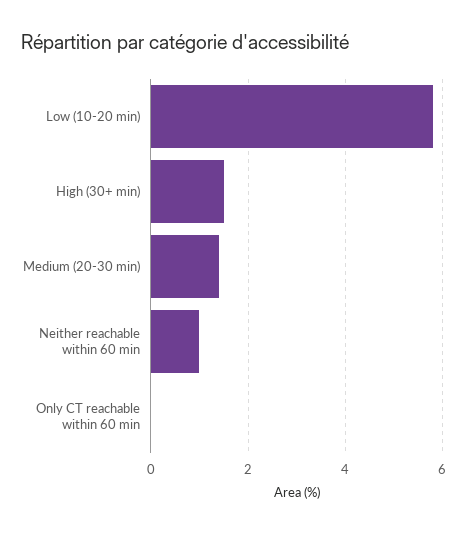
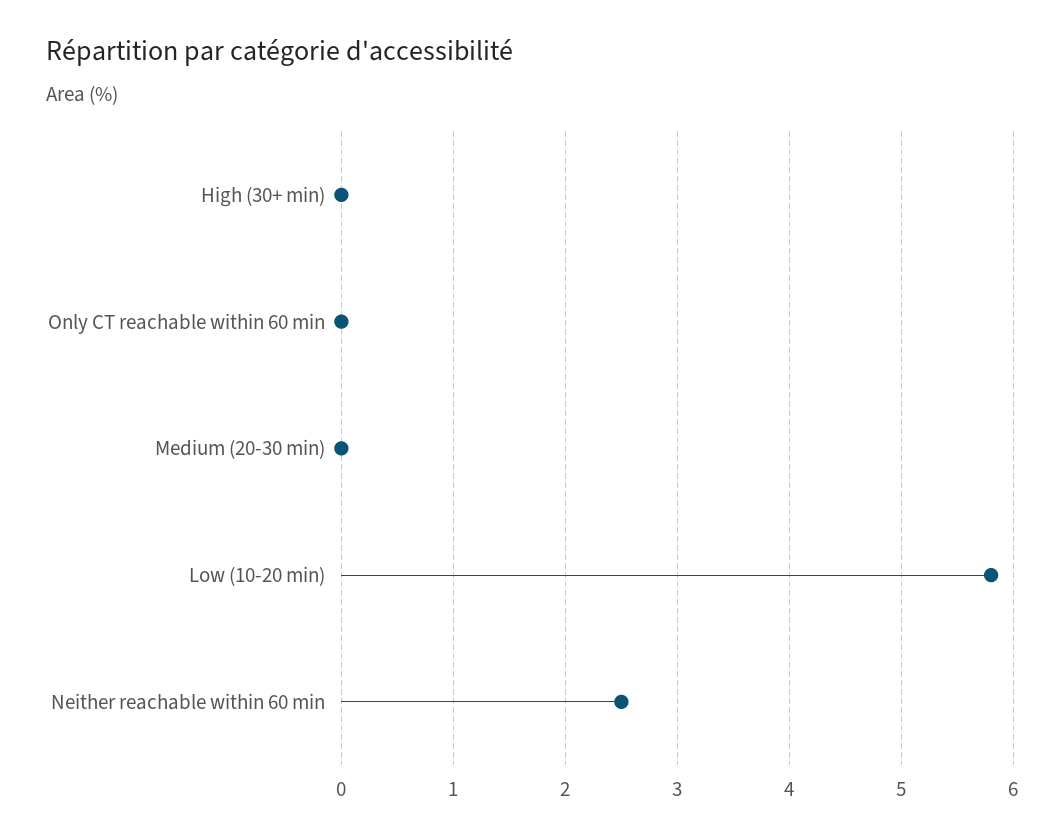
High (30+ min): 1.5 -> 0
Medium (20-30 min): 1.5 -> 0
Neither reachable within 60 min: 1 -> 2.5

